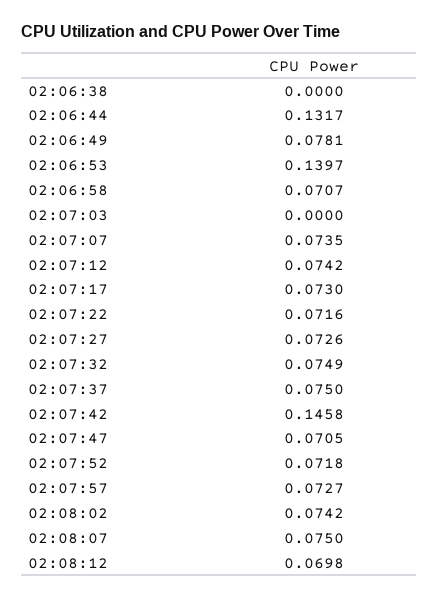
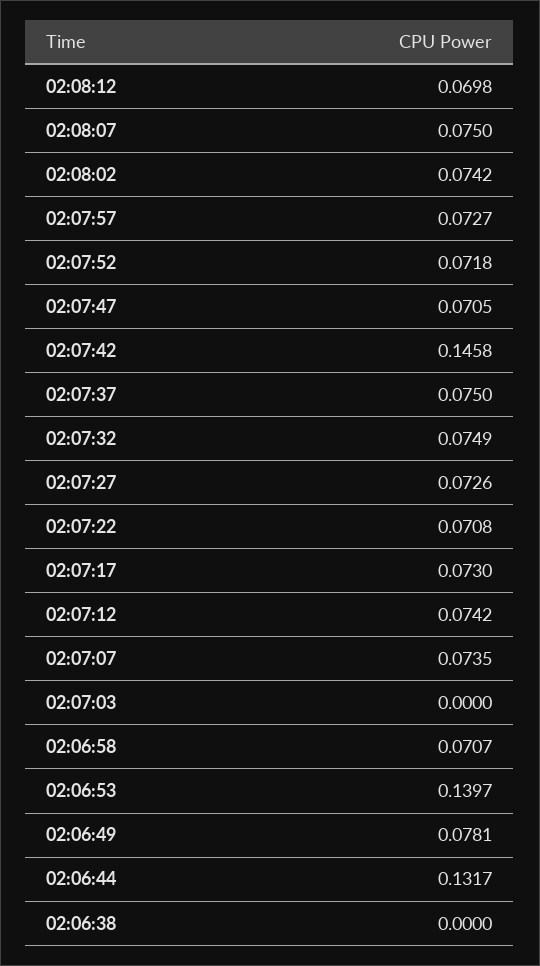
02:07:22: 0.0716 -> 0.0708

